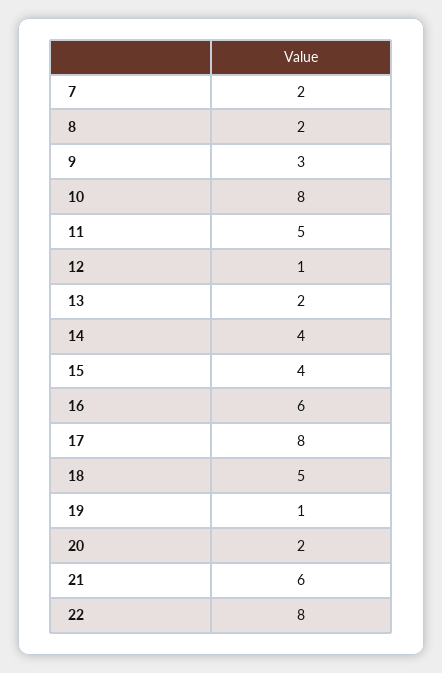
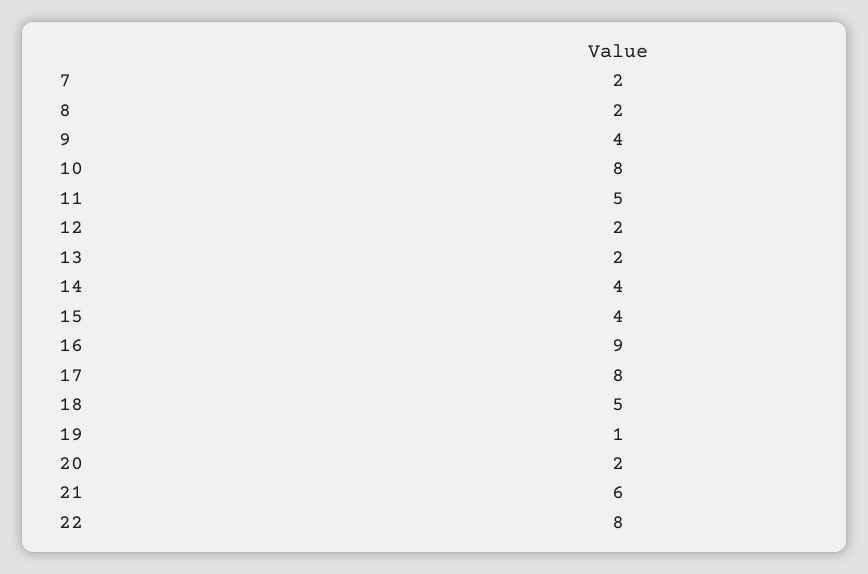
9: 3 -> 4
12: 1 -> 2
16: 6 -> 9

